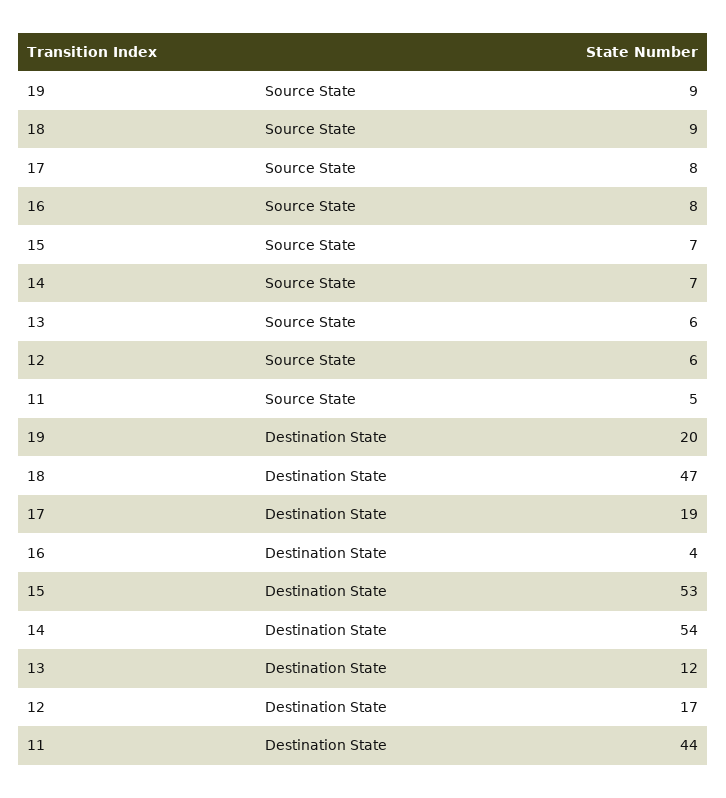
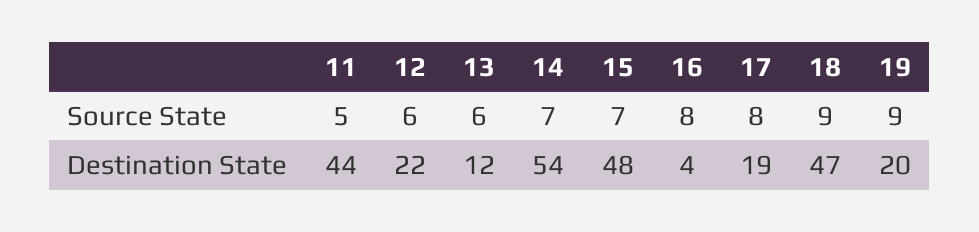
15, Destination State: 53 -> 48
12, Destination State: 17 -> 22

